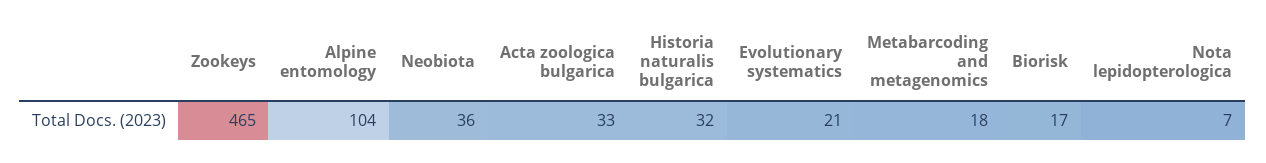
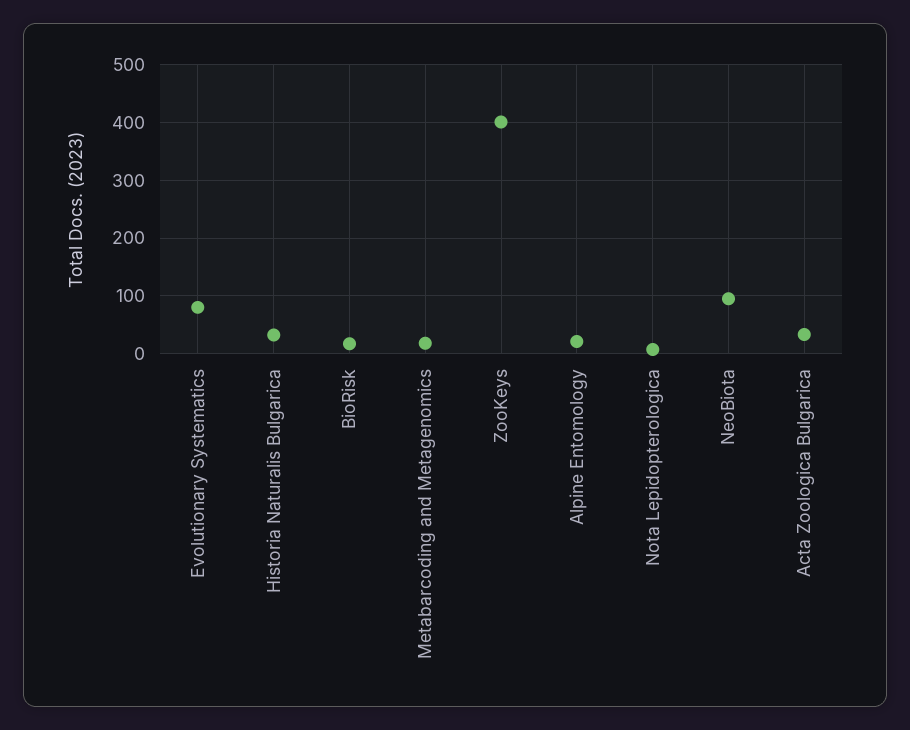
Zookeys: 465 -> 400
Alpine entomology: 104 -> 20
Neobiota: 36 -> 100
Evolutionary systematics: 21 -> 80

